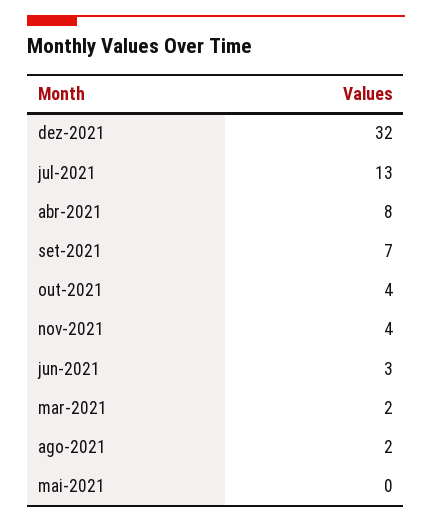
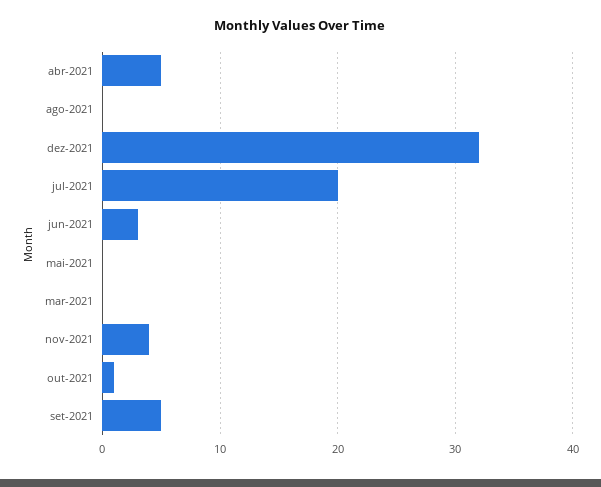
jul-2021: 13 -> 20
abr-2021: 8 -> 5
set-2021: 7 -> 5
out-2021: 4 -> 1
mar-2021: 2 -> 0
ago-2021: 2 -> 0

